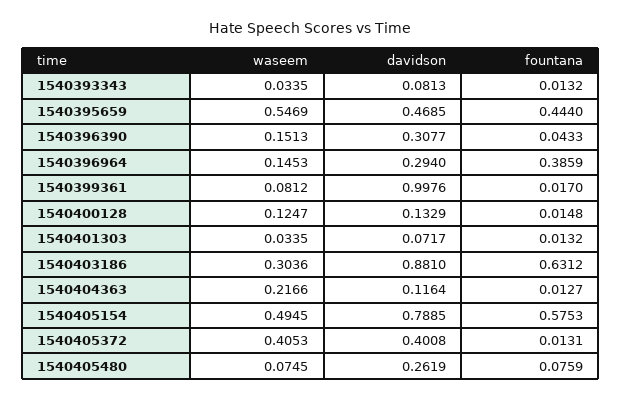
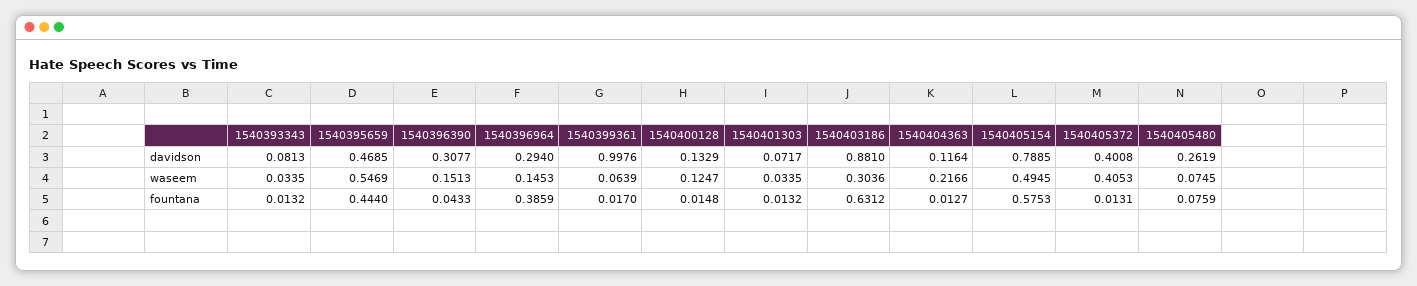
waseem, 1540399361: 0.0812 -> 0.0639

